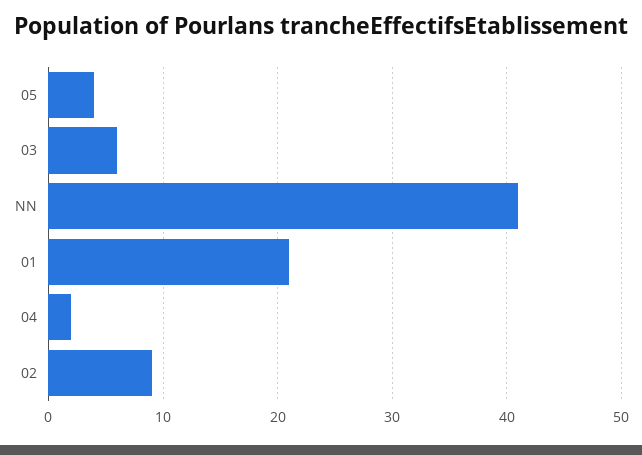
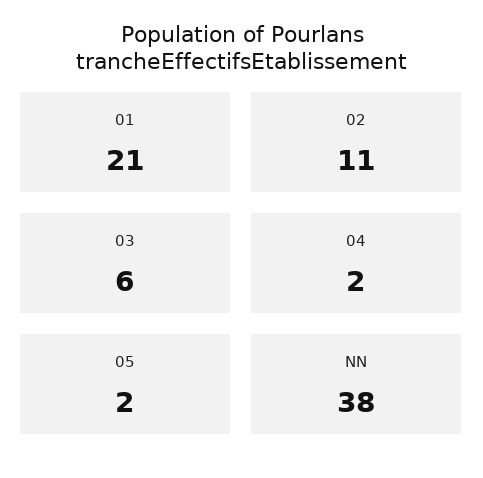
05: 4 -> 2
NN: 41 -> 38
02: 9 -> 11

